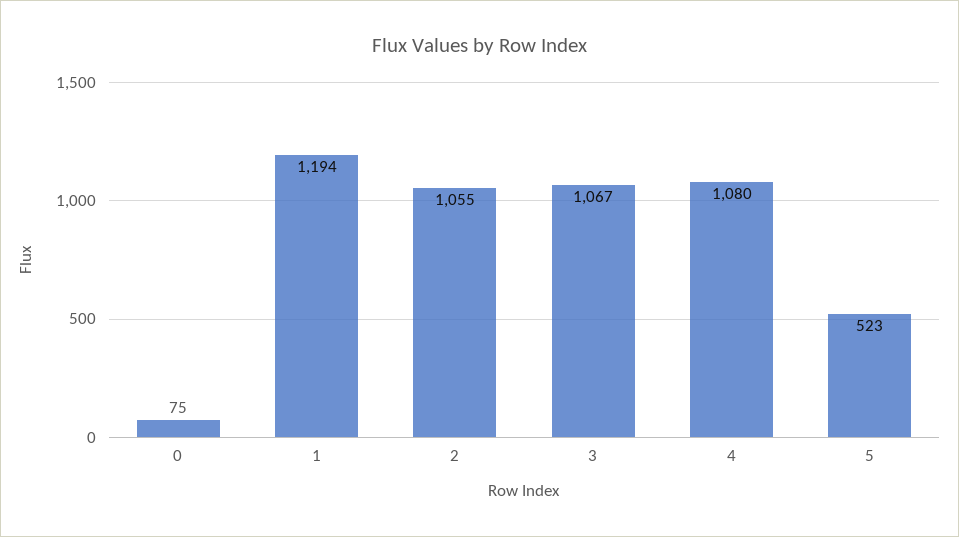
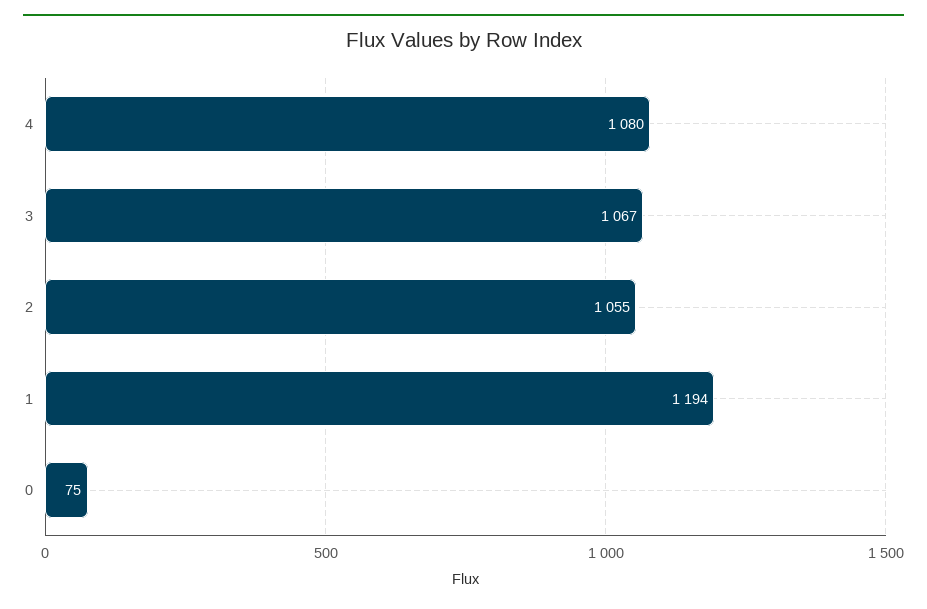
5: 523 -> none

